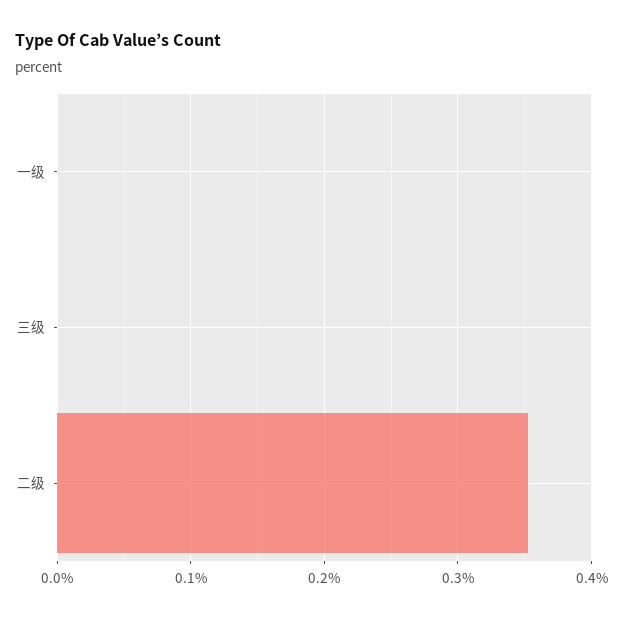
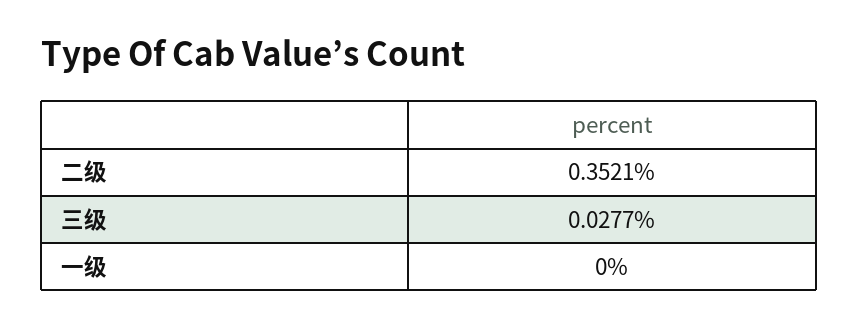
三级: 0 -> 0.0277

